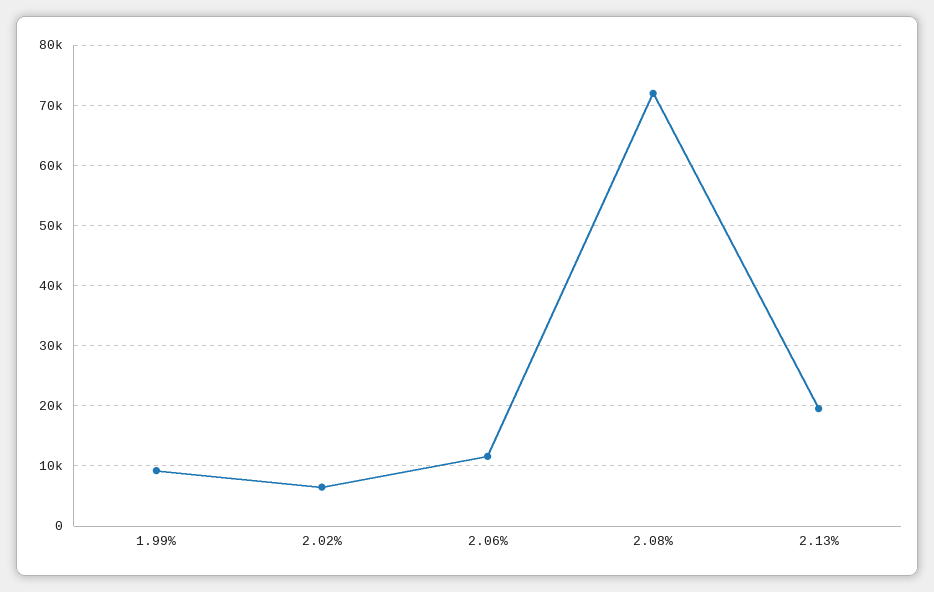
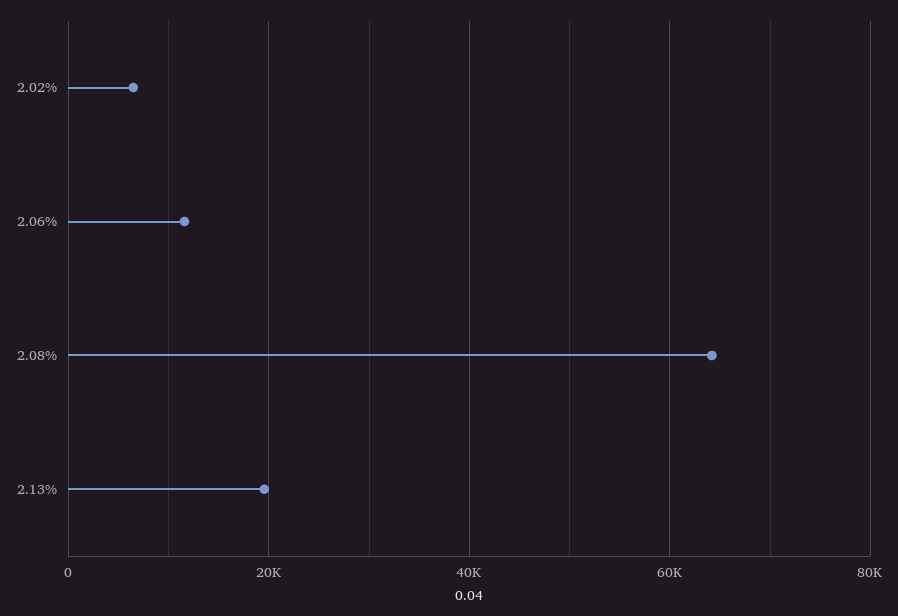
1.99%: 9000 -> none
2.08%: 72000 -> 64000

